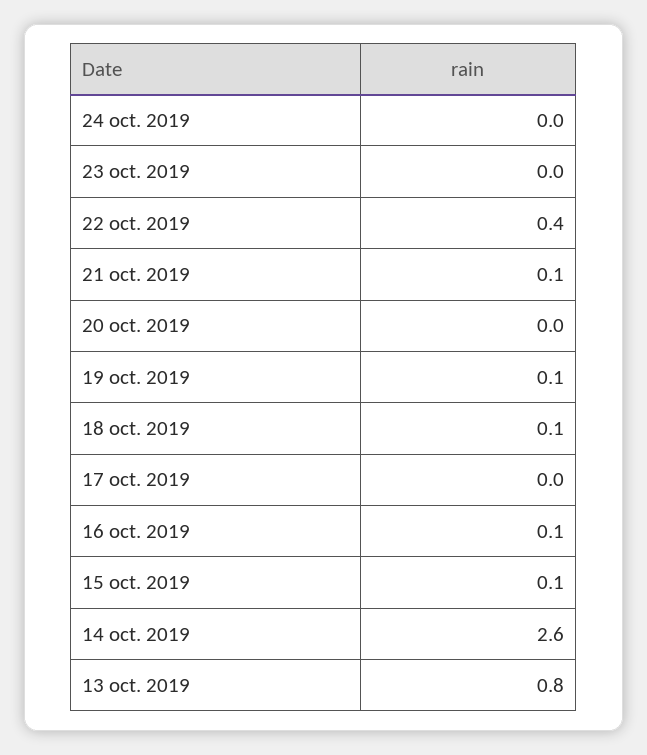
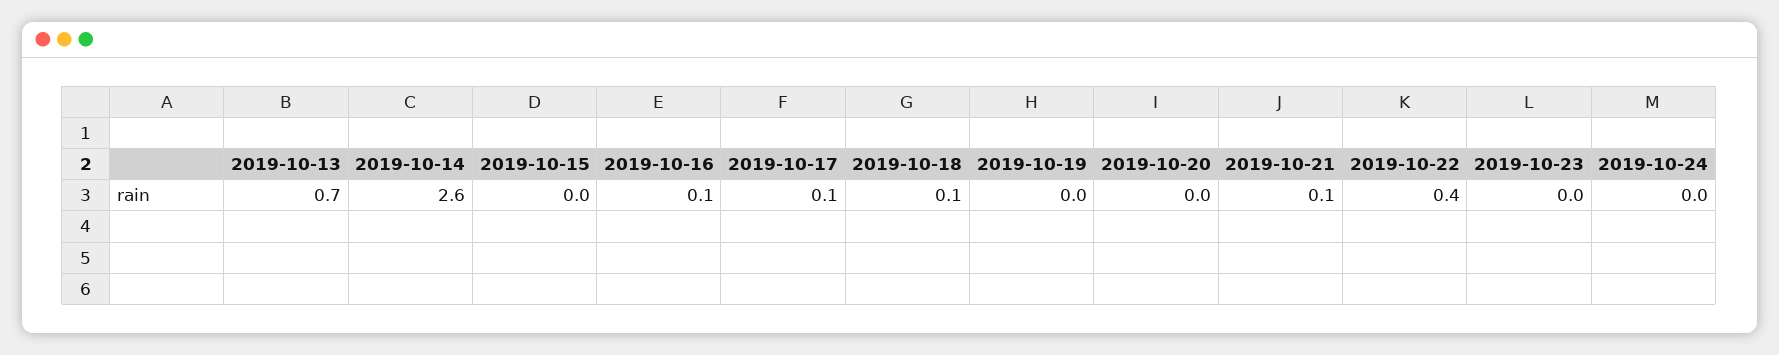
19 oct. 2019: 0.1 -> 0
17 oct. 2019: 0 -> 0.1
15 oct. 2019: 0.1 -> 0
13 oct. 2019: 0.8 -> 0.7

